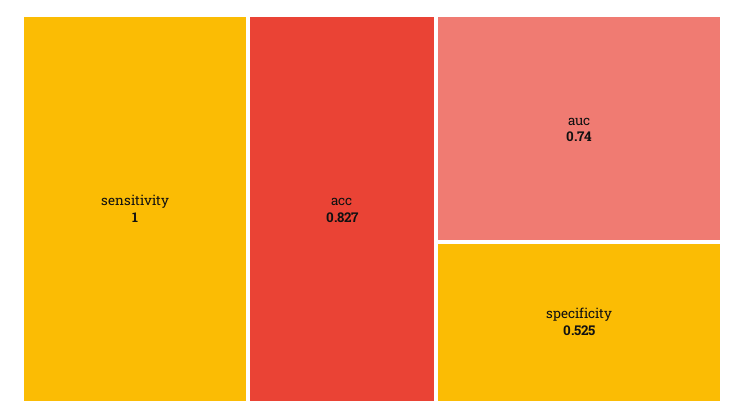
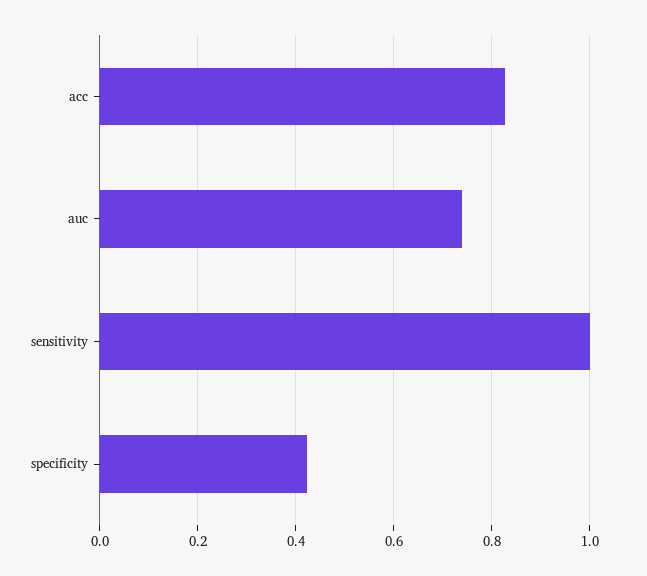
specificity: 0.525 -> 0.42

